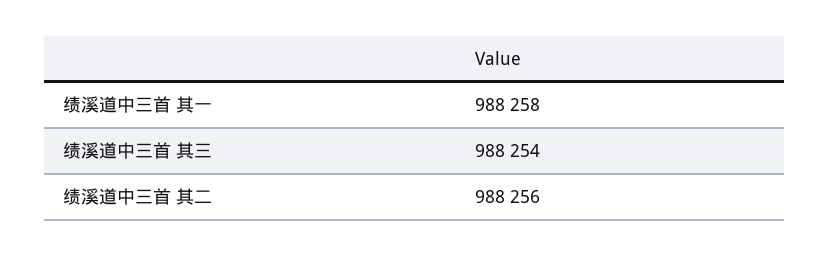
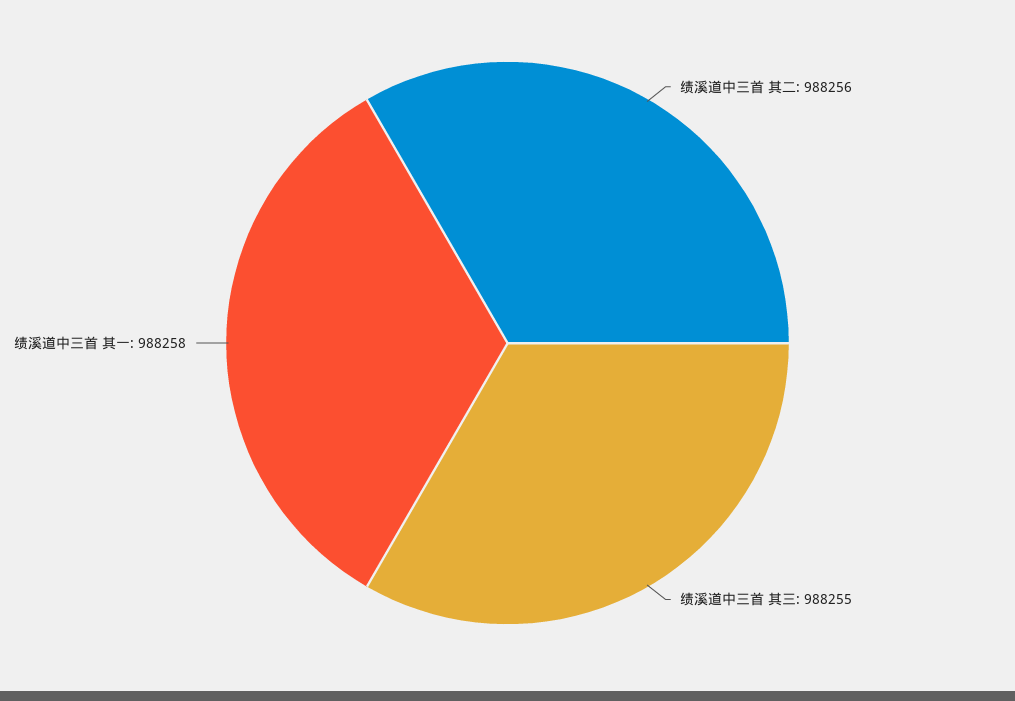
绩溪道中三首 其三: 988254 -> 988255

